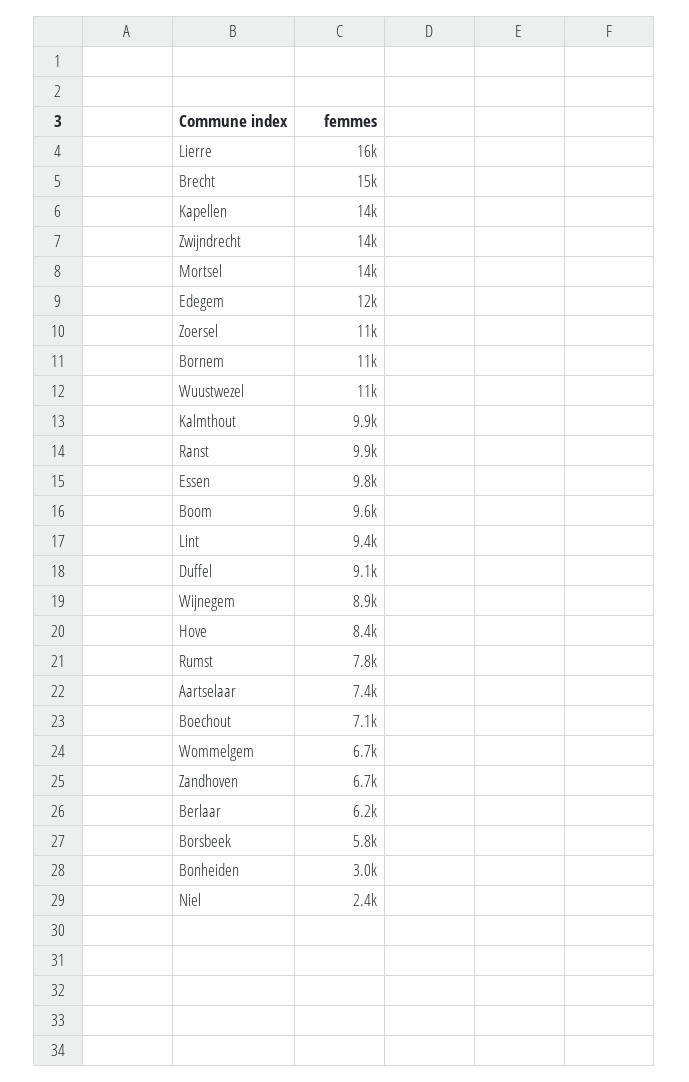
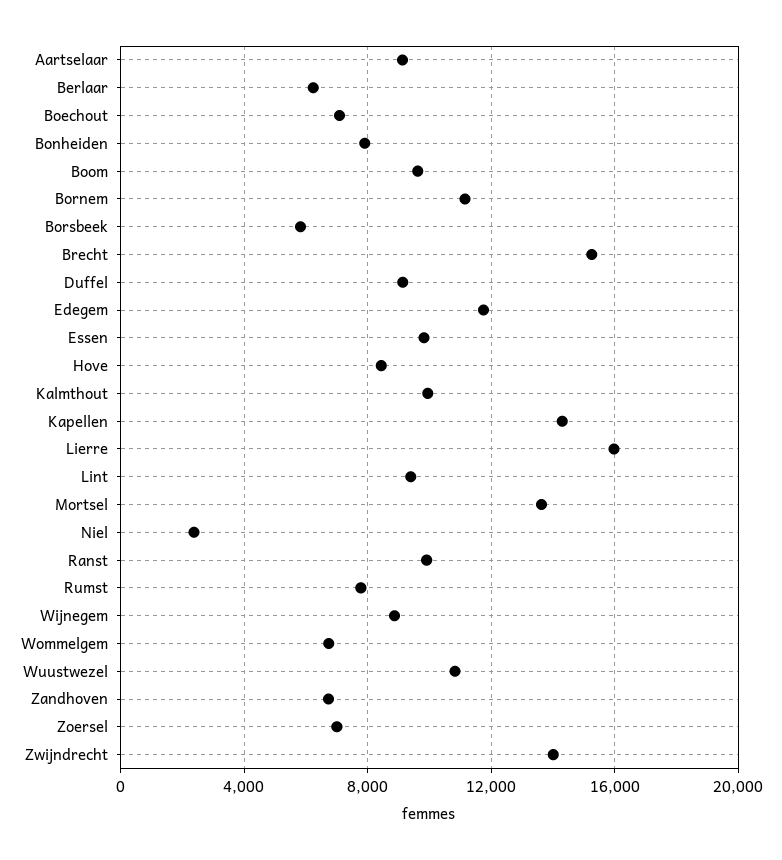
Zoersel: 11000 -> 7000
Aartselaar: 7400 -> 9000
Bonheiden: 3000 -> 8000

